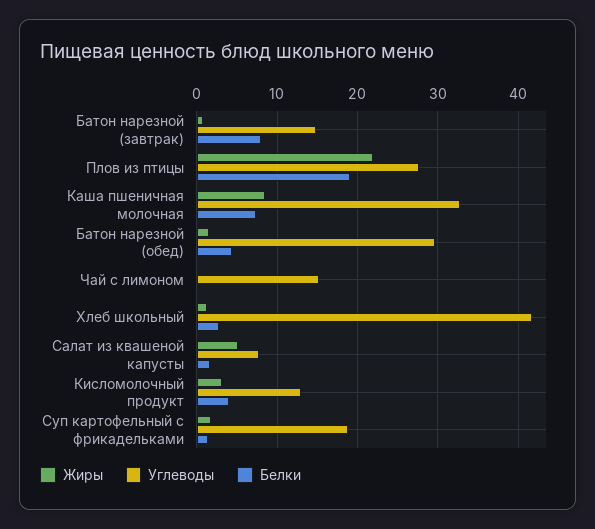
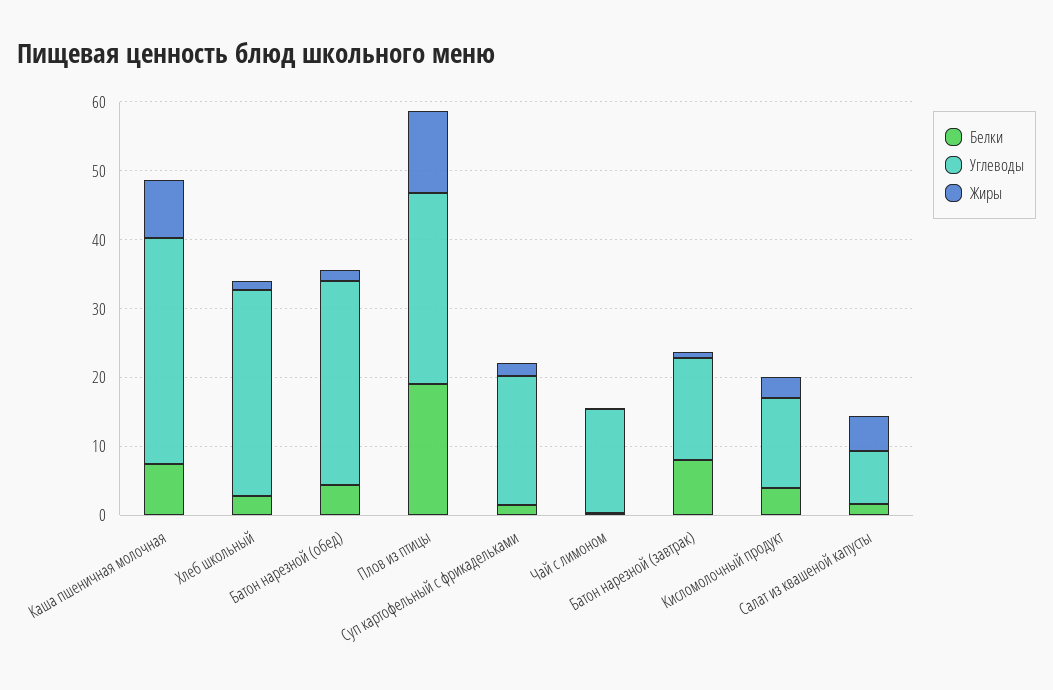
Жиры, Плов из птицы: 22 -> 12
Углеводы, Хлеб школьный: 42 -> 30

